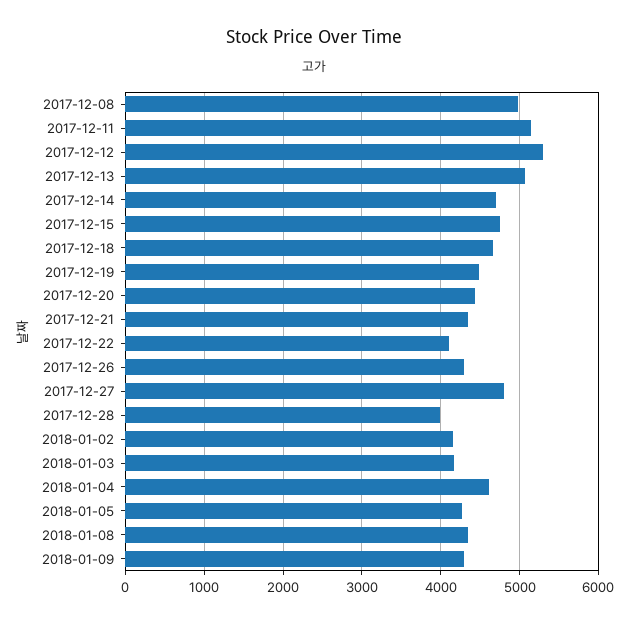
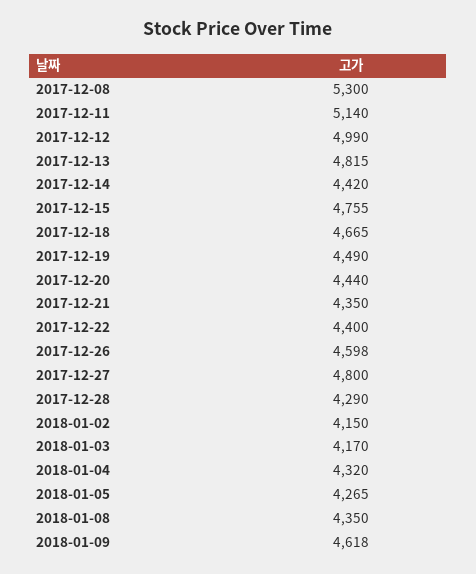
2017-12-08: 5000 -> 5300
2017-12-12: 5300 -> 4990
2017-12-13: 5100 -> 4815
2017-12-14: 4700 -> 4420
2017-12-22: 4100 -> 4400
2017-12-26: 4300 -> 4598
2017-12-28: 4000 -> 4290
2018-01-04: 4600 -> 4320
2018-01-09: 4300 -> 4618

